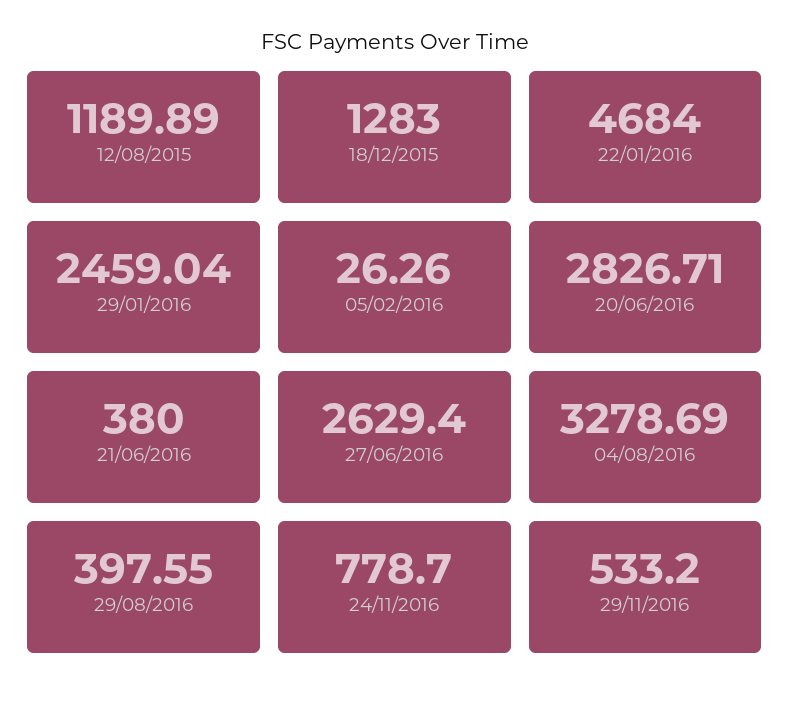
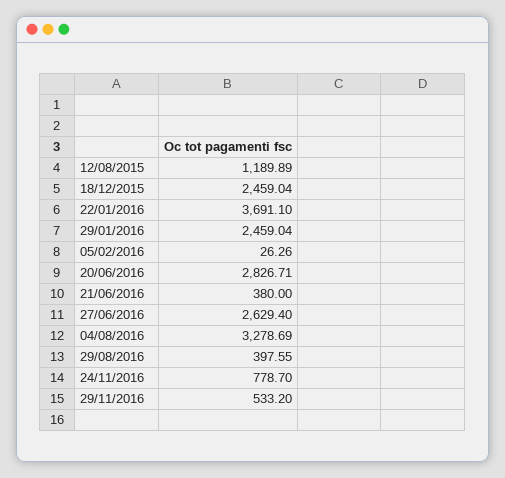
18/12/2015: 1283 -> 2459.04
22/01/2016: 4684 -> 3691.1

